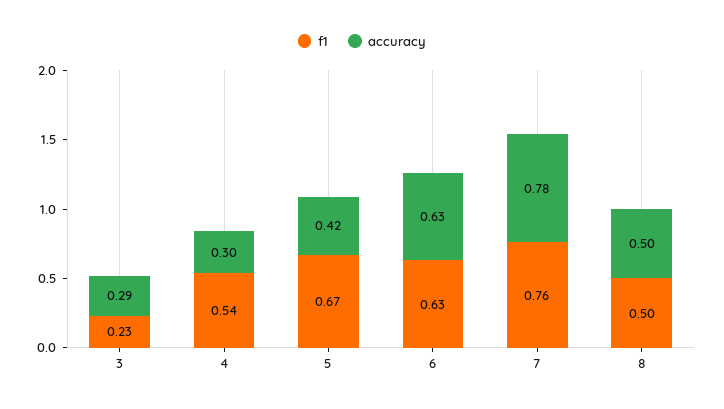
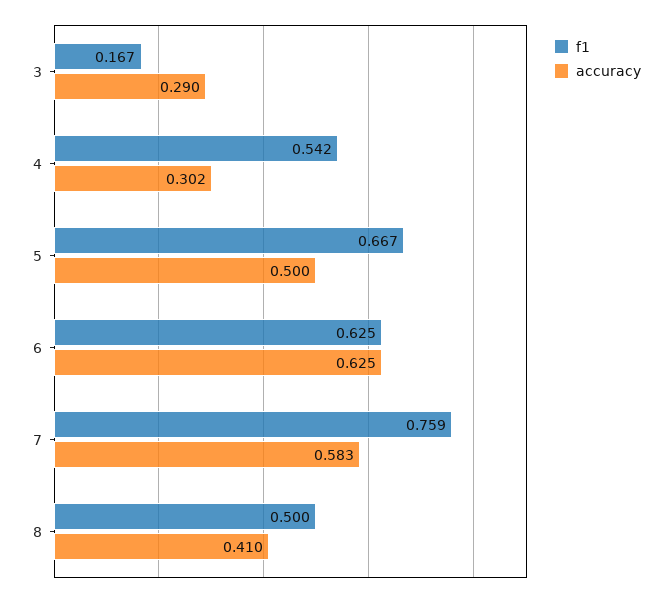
f1, 3: 0.23 -> 0.167
accuracy, 5: 0.42 -> 0.5
accuracy, 7: 0.78 -> 0.583
accuracy, 8: 0.5 -> 0.41

